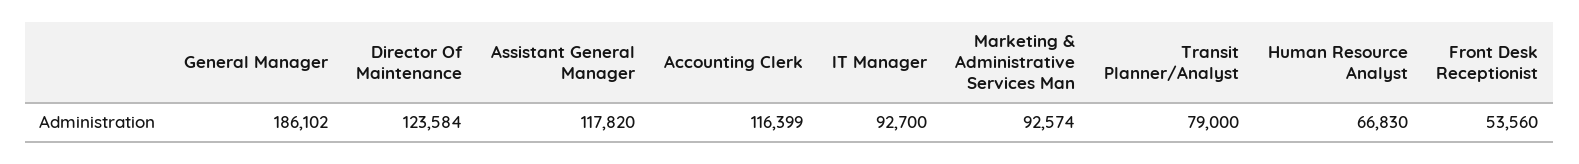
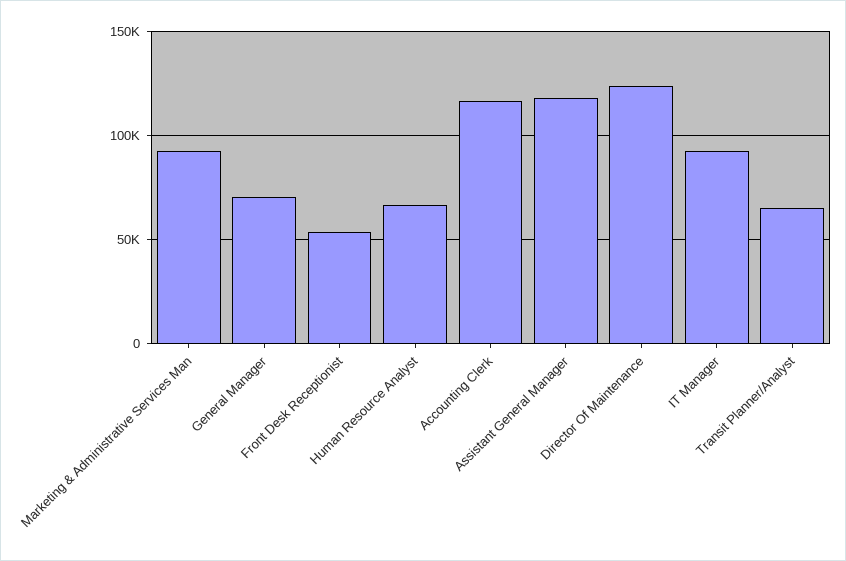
General Manager: 186102 -> 70000
Transit Planner/Analyst: 79000 -> 65000

